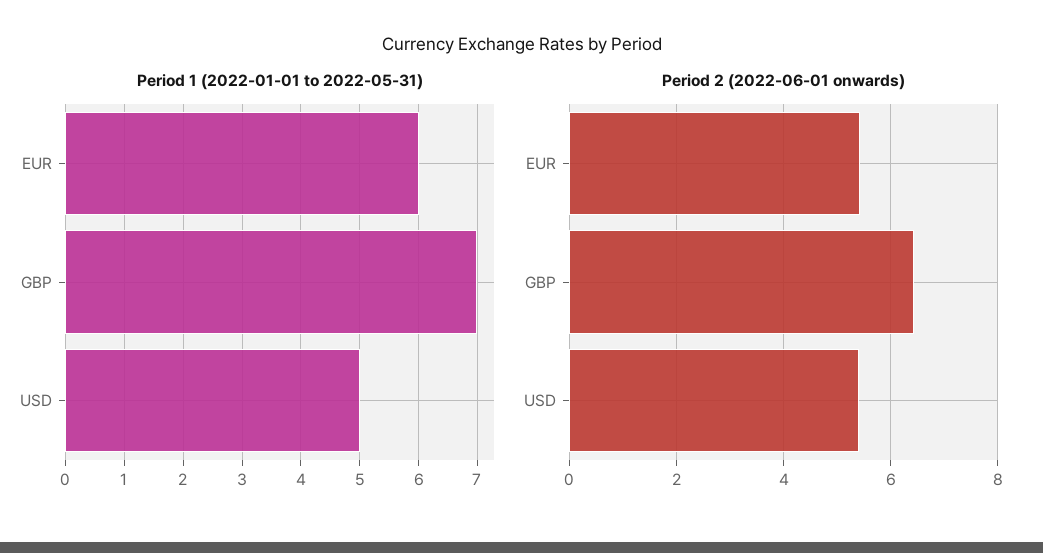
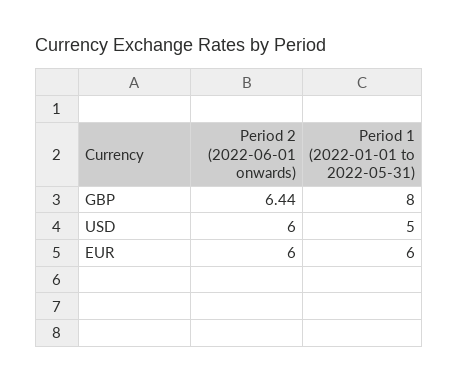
Period 1 (2022-01-01 to 2022-05-31), GBP: 7 -> 8
Period 2 (2022-06-01 onwards), EUR: 5.4 -> 6
Period 2 (2022-06-01 onwards), USD: 5.4 -> 6

